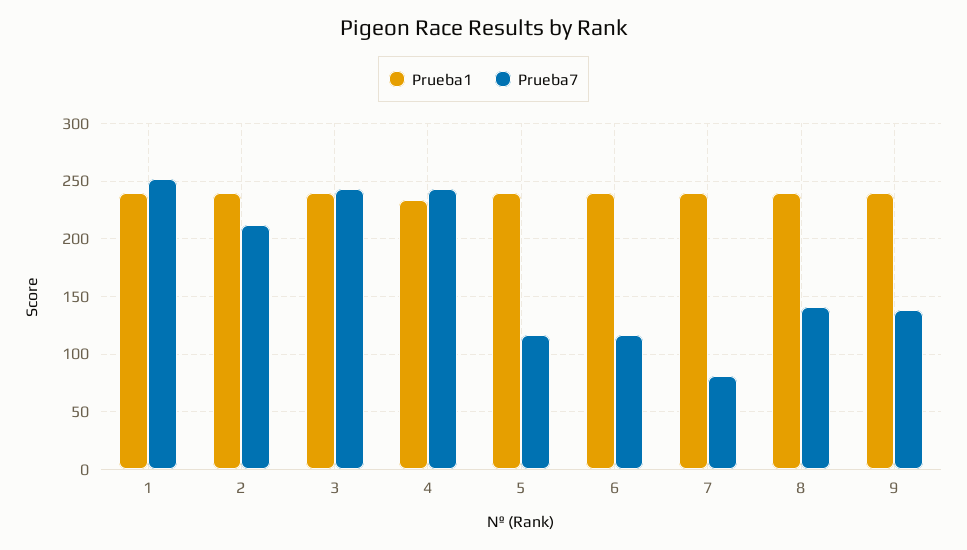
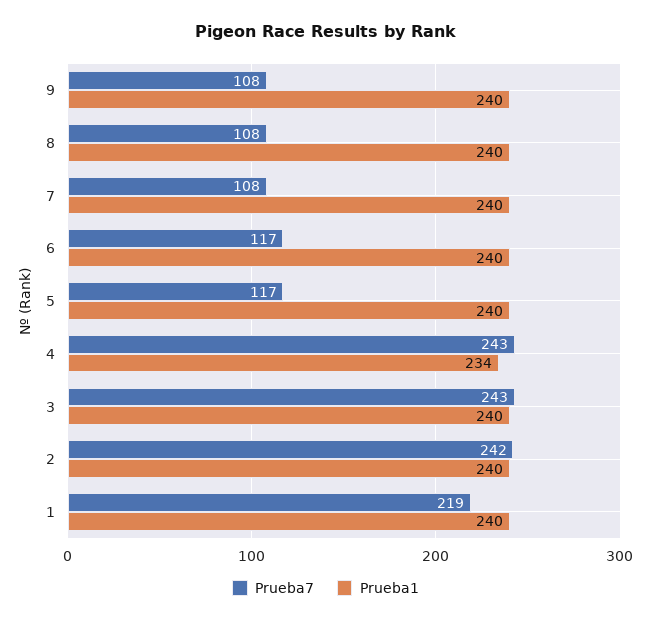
Prueba7, 1: 250 -> 219
Prueba7, 2: 210 -> 242
Prueba7, 7: 80 -> 108
Prueba7, 8: 140 -> 108
Prueba7, 9: 140 -> 108

